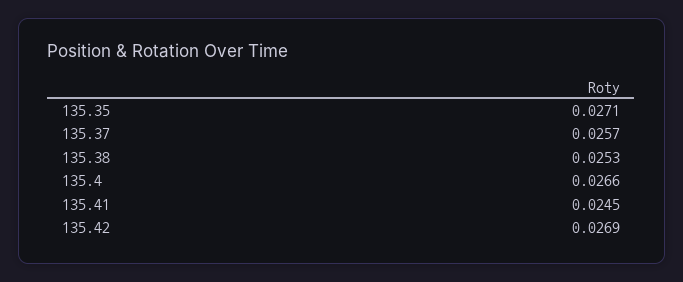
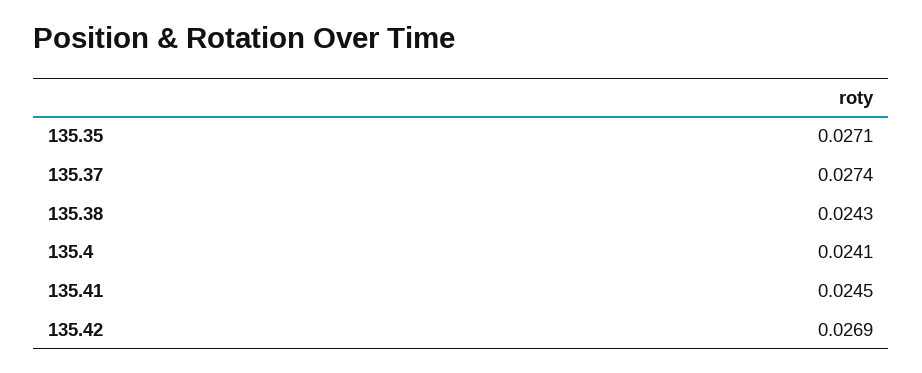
135.37: 0.0257 -> 0.0274
135.38: 0.0253 -> 0.0243
135.4: 0.0266 -> 0.0241

